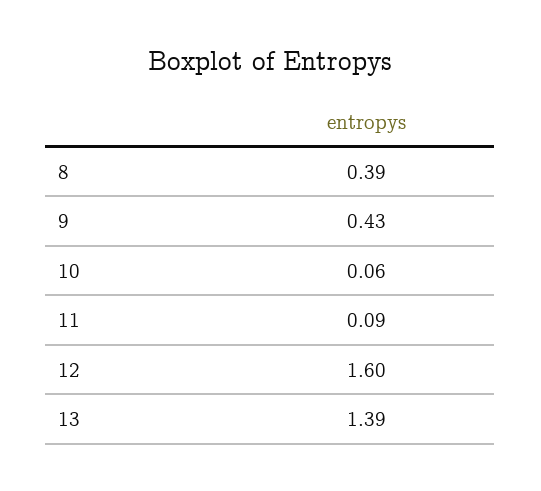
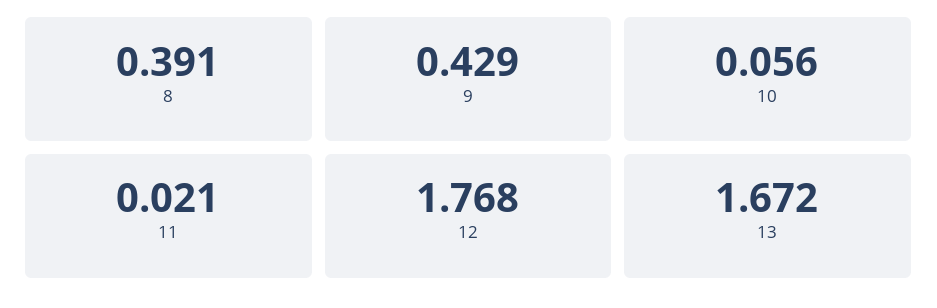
11: 0.09 -> 0.021
12: 1.6 -> 1.768
13: 1.39 -> 1.672

